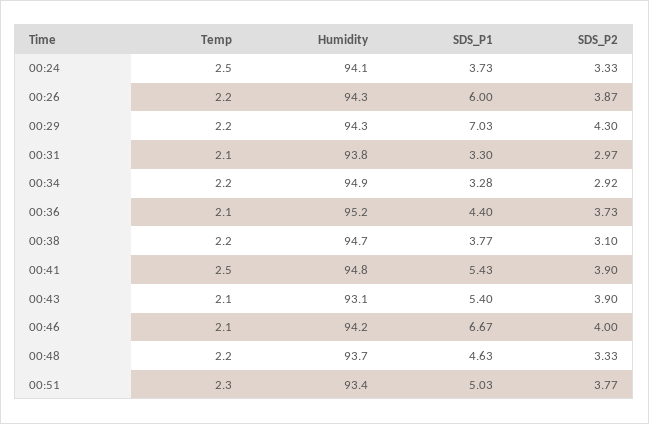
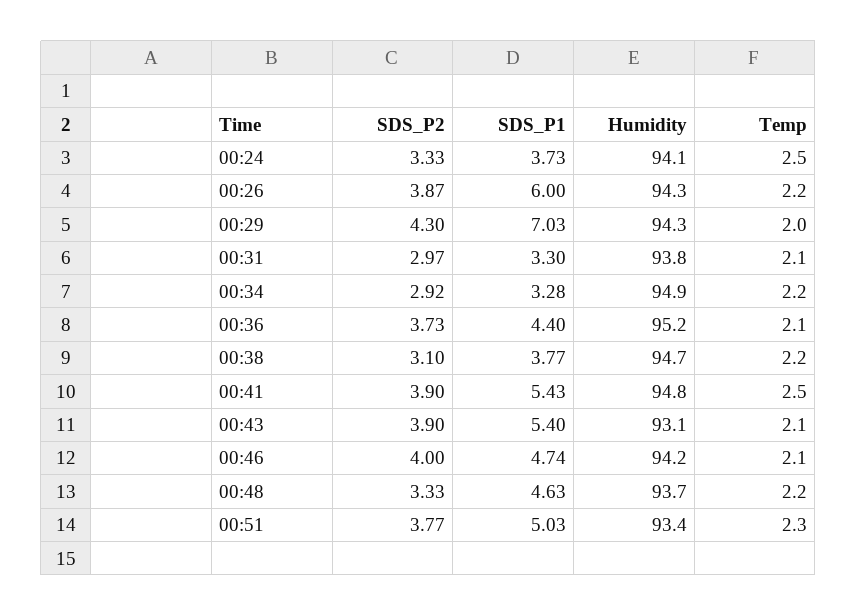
Temp, 00:29: 2.2 -> 2
SDS_P1, 00:46: 6.67 -> 4.74

